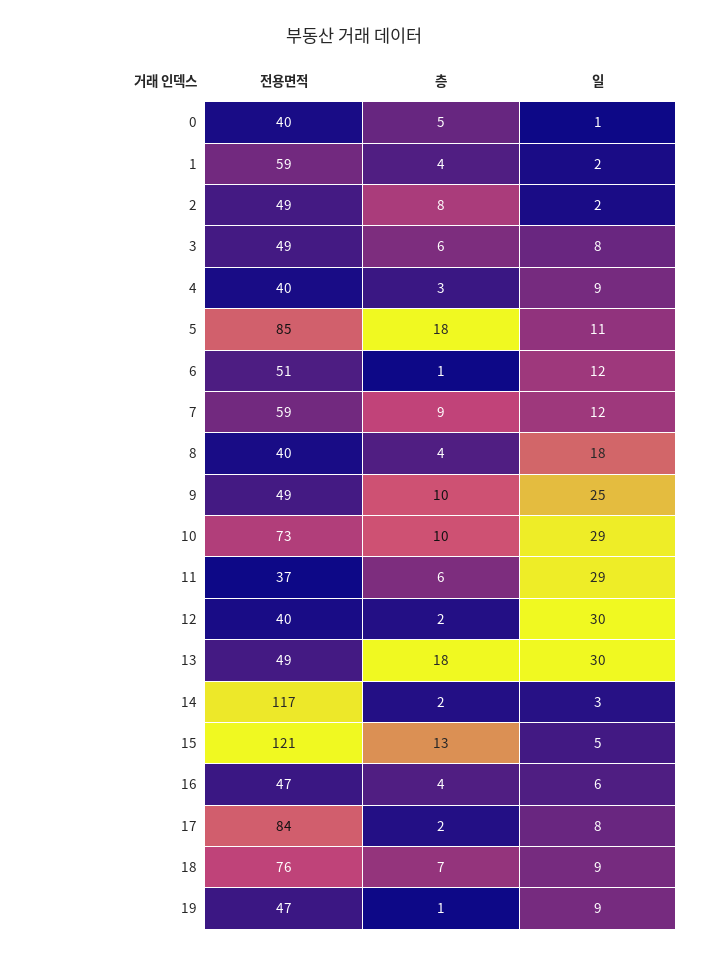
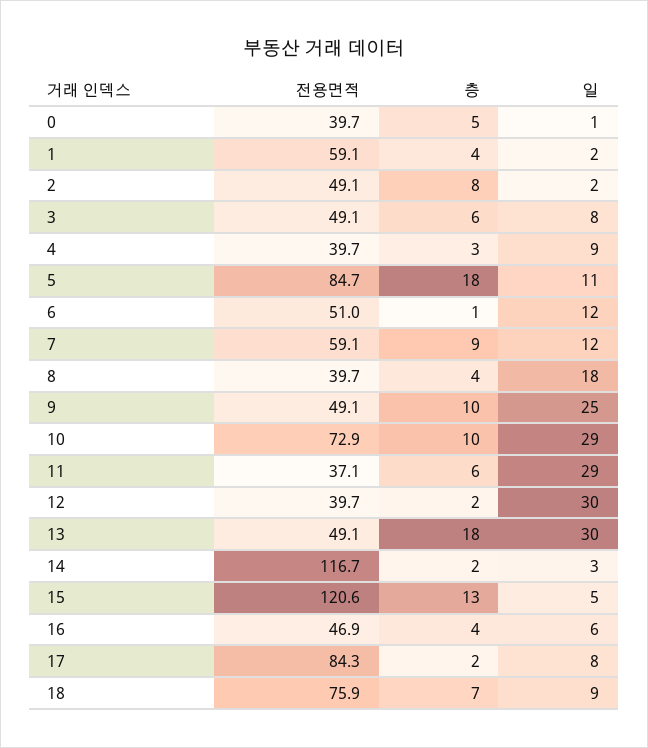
전용면적, 19: 47 -> none
층, 19: 1 -> none
일, 19: 9 -> none

